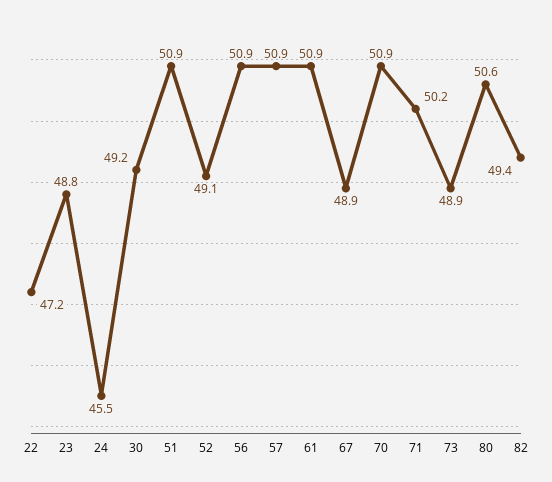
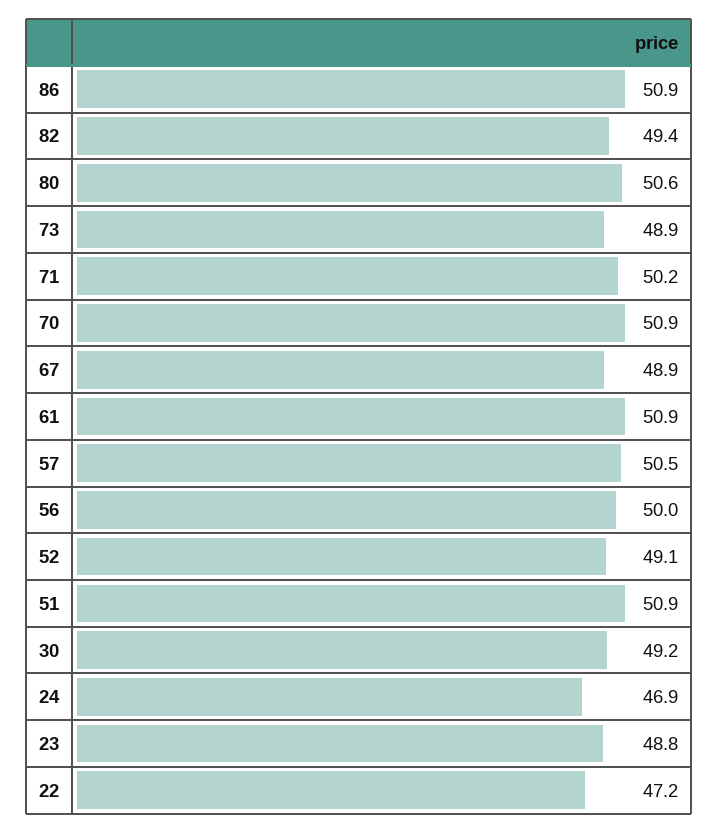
24: 45.5 -> 46.9
56: 50.9 -> 50
57: 50.9 -> 50.5
86: none -> 50.9

